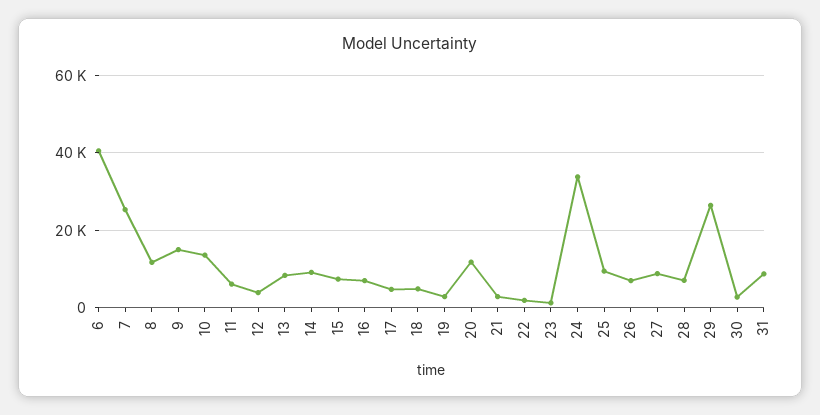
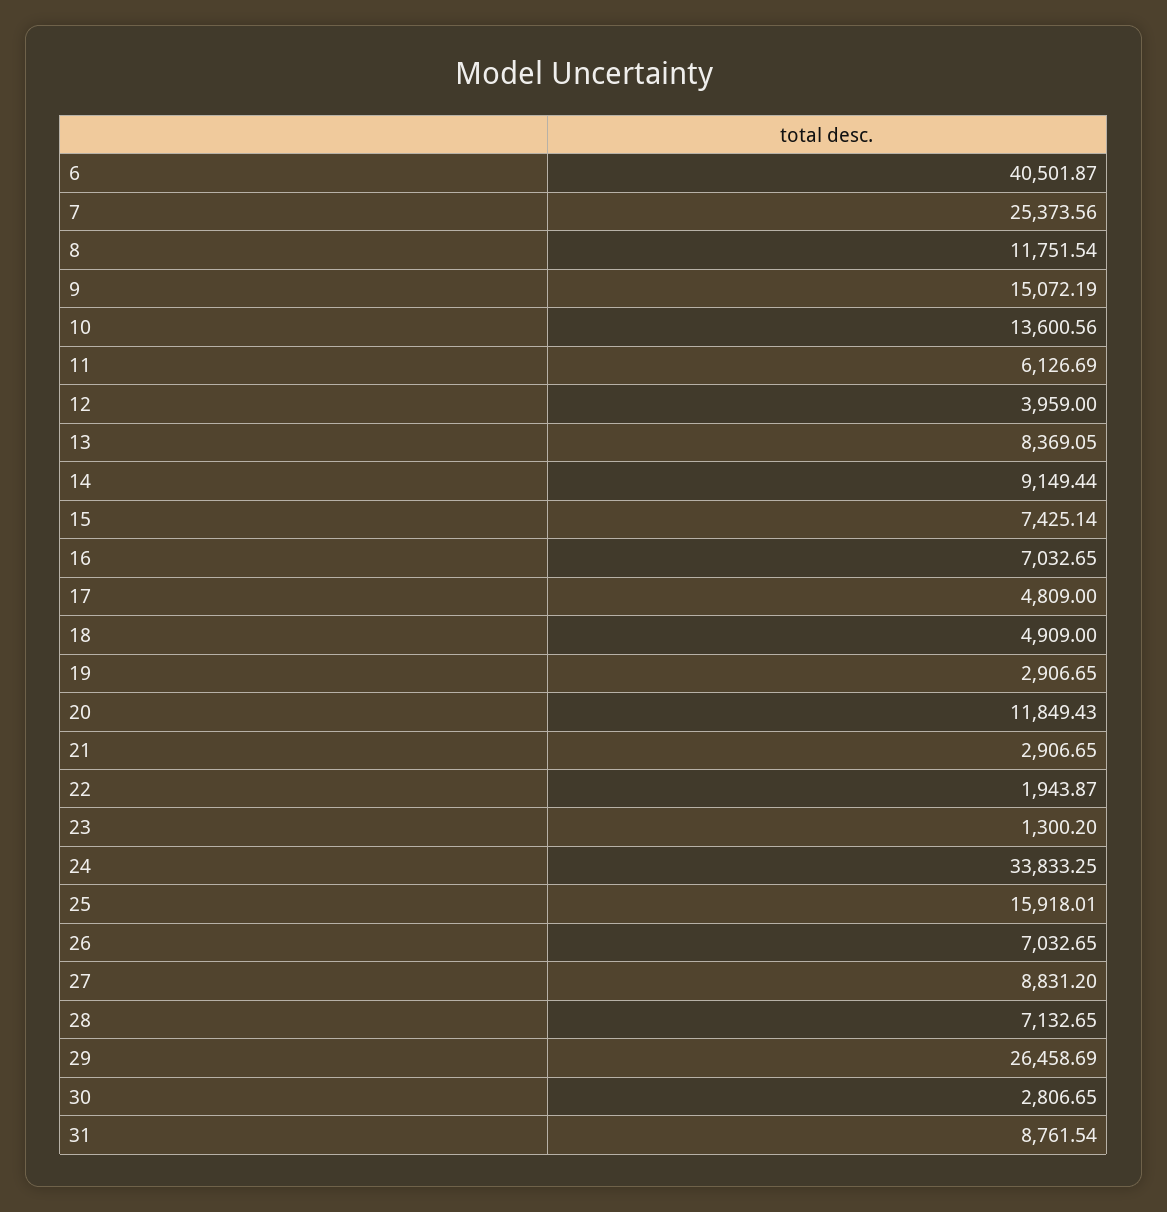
25: 10000 -> 15918.01

